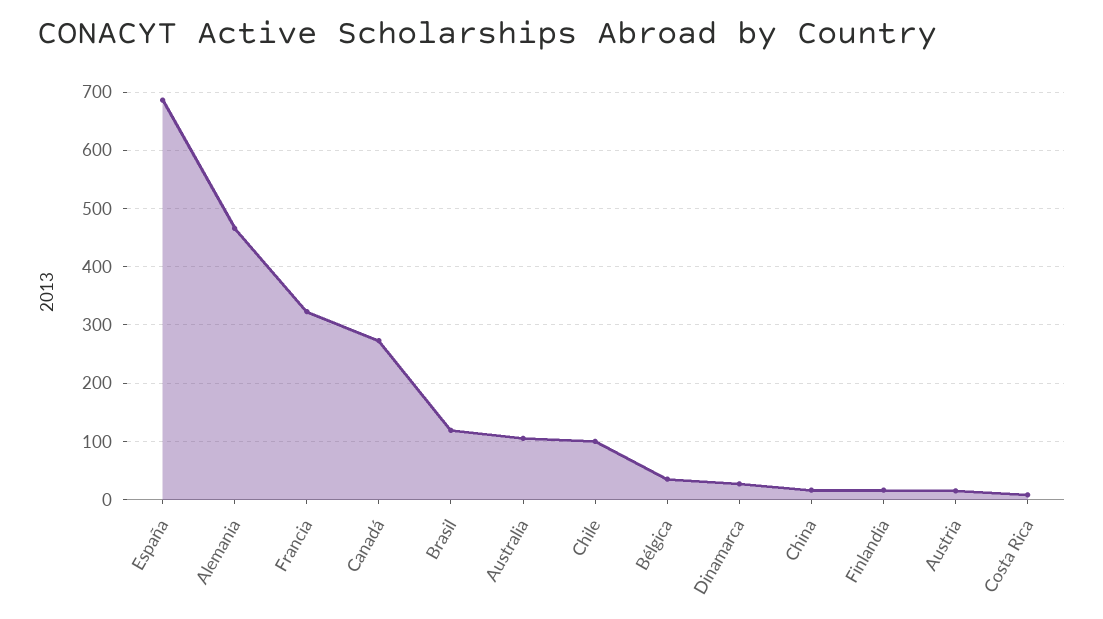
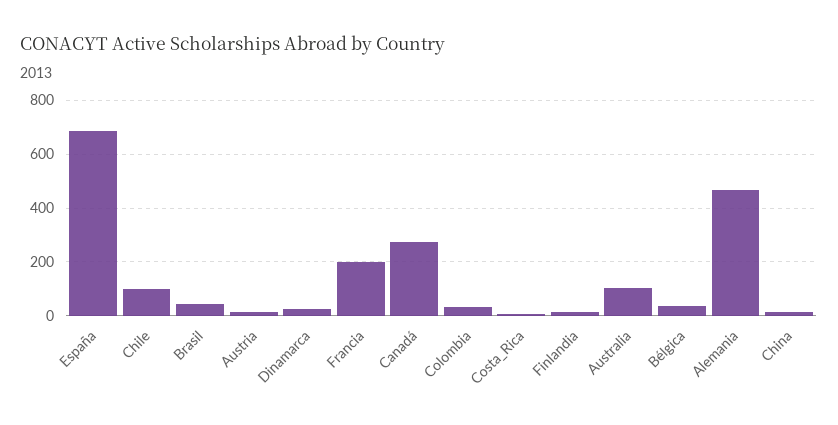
Francia: 320 -> 200
Brasil: 120 -> 50
Colombia: none -> 25

